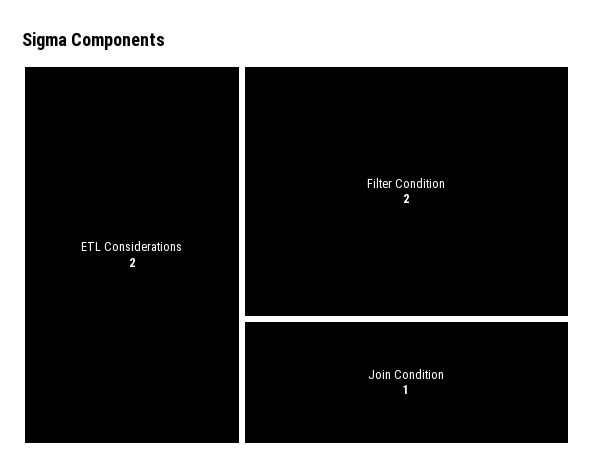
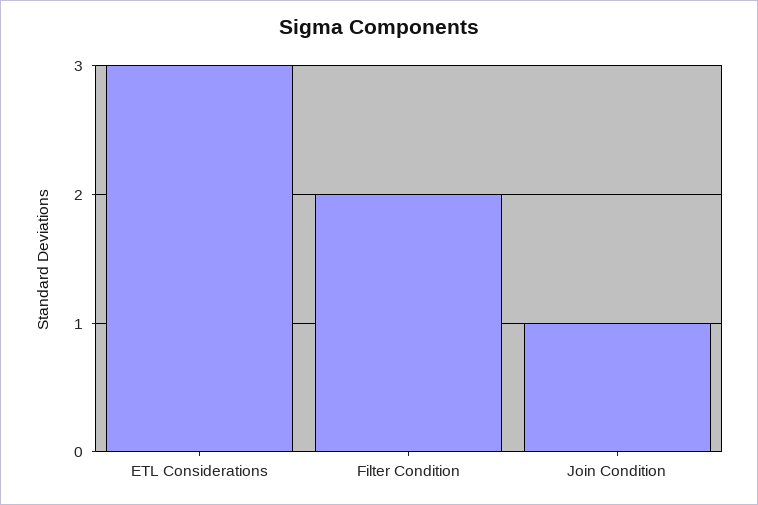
ETL Considerations: 2 -> 3

